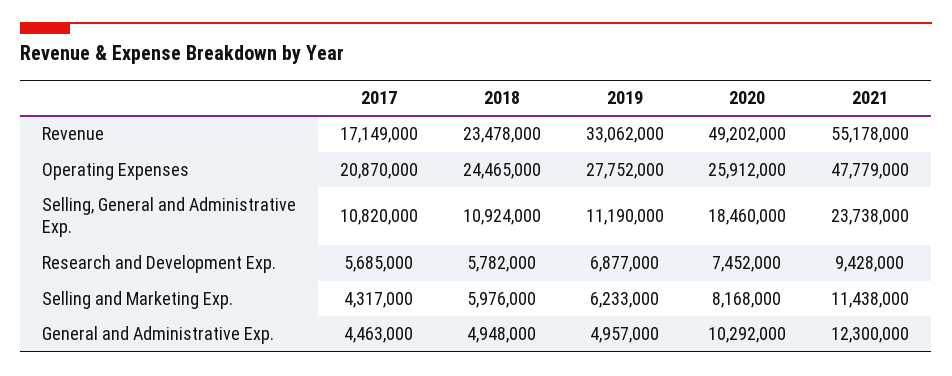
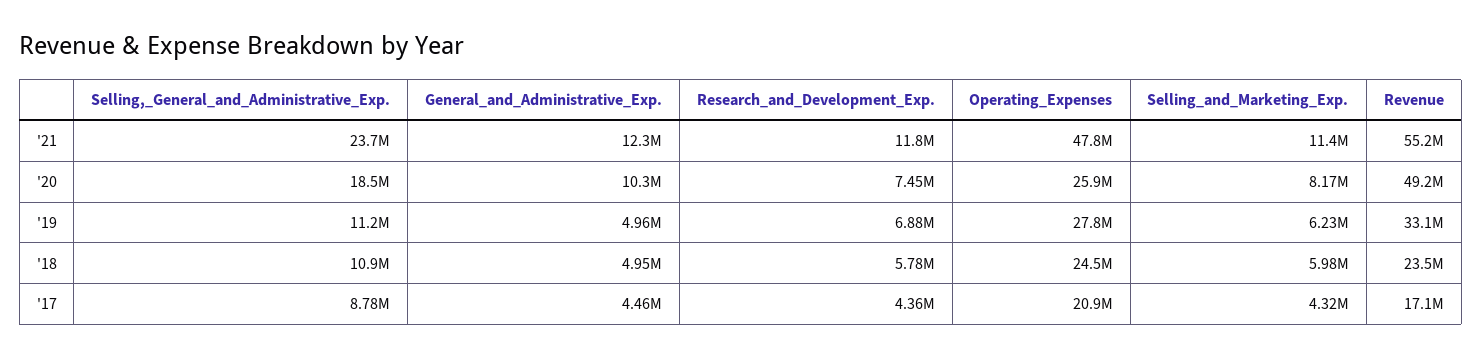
2017, Selling, General and Administrative Exp.: 10820000 -> 8780000
2017, Research and Development Exp.: 5685000 -> 4360000
2021, Research and Development Exp.: 9428000 -> 11800000

